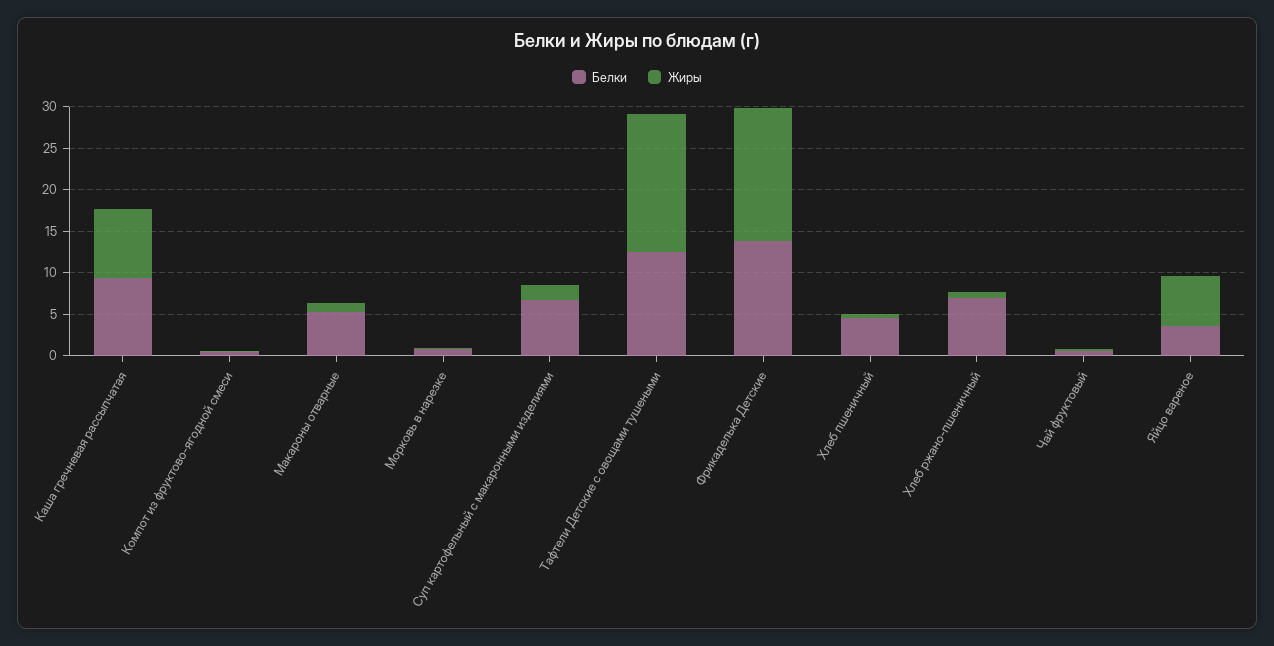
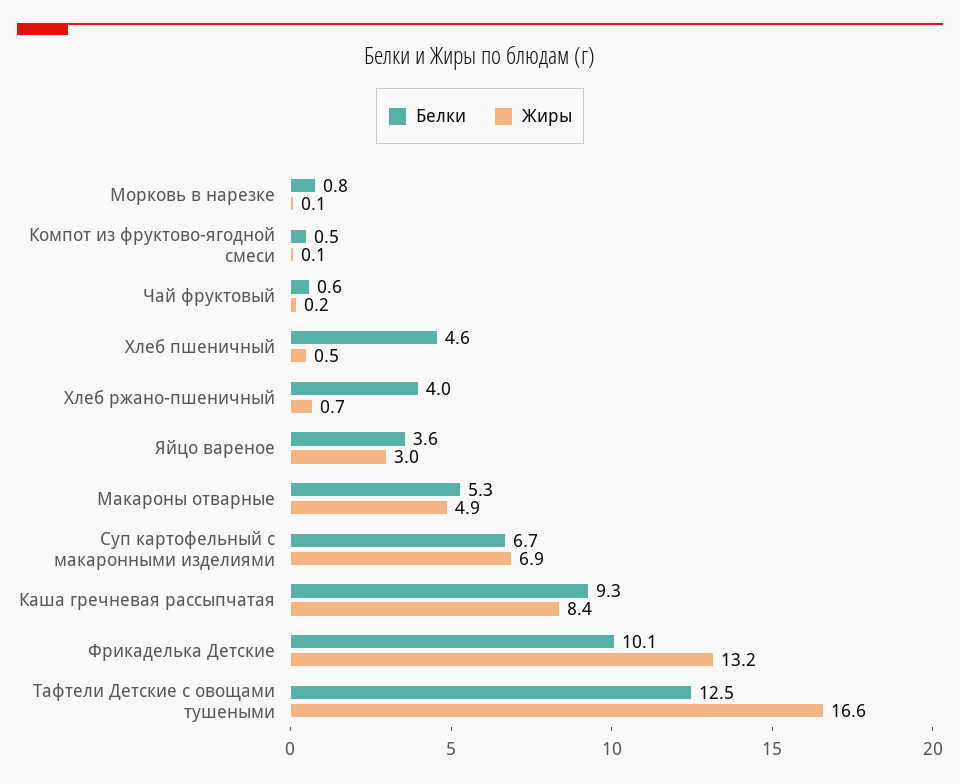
Жиры, Макароны отварные: 1 -> 4.9
Жиры, Суп картофельный с макаронными изделиями: 2 -> 6.9
Белки, Фрикаделька Детские: 14 -> 10.1
Жиры, Фрикаделька Детские: 16 -> 13.2
Белки, Хлеб ржано-пшеничный: 7 -> 4
Жиры, Яйцо вареное: 6 -> 3

